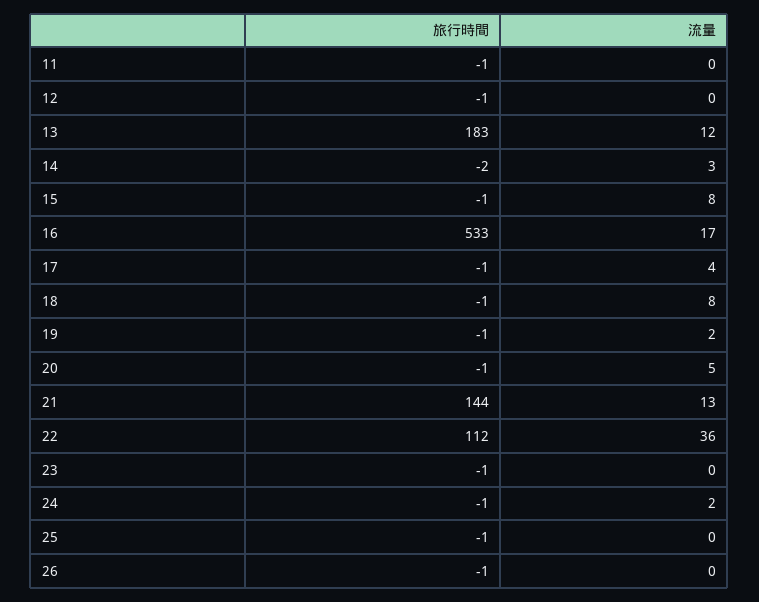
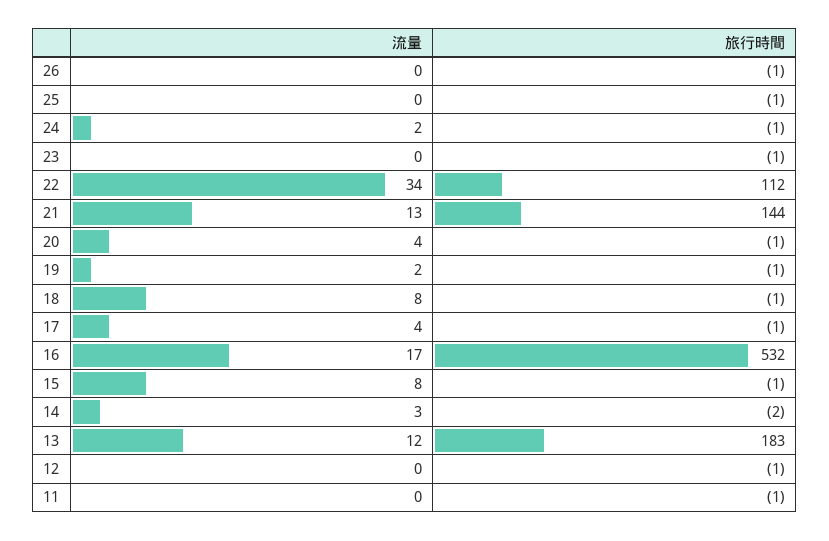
旅行時間, 16: 533 -> 532
流量, 20: 5 -> 4
流量, 22: 36 -> 34

